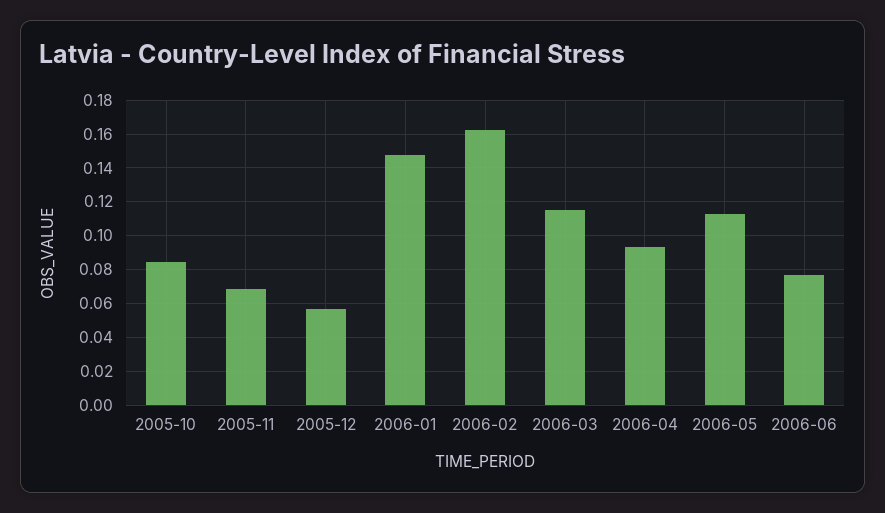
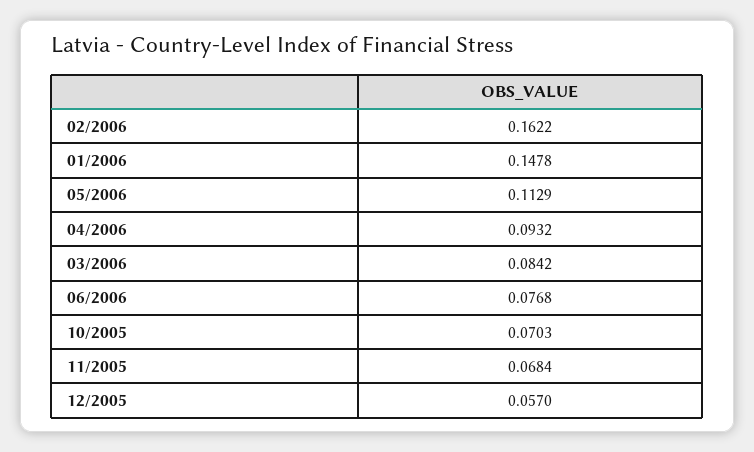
2005-10: 0.085 -> 0.0703
2006-03: 0.115 -> 0.0842

